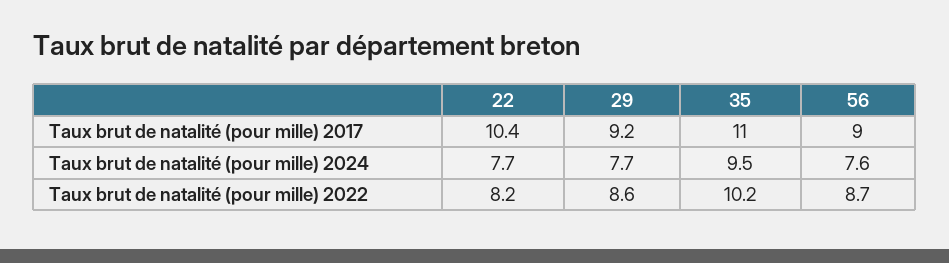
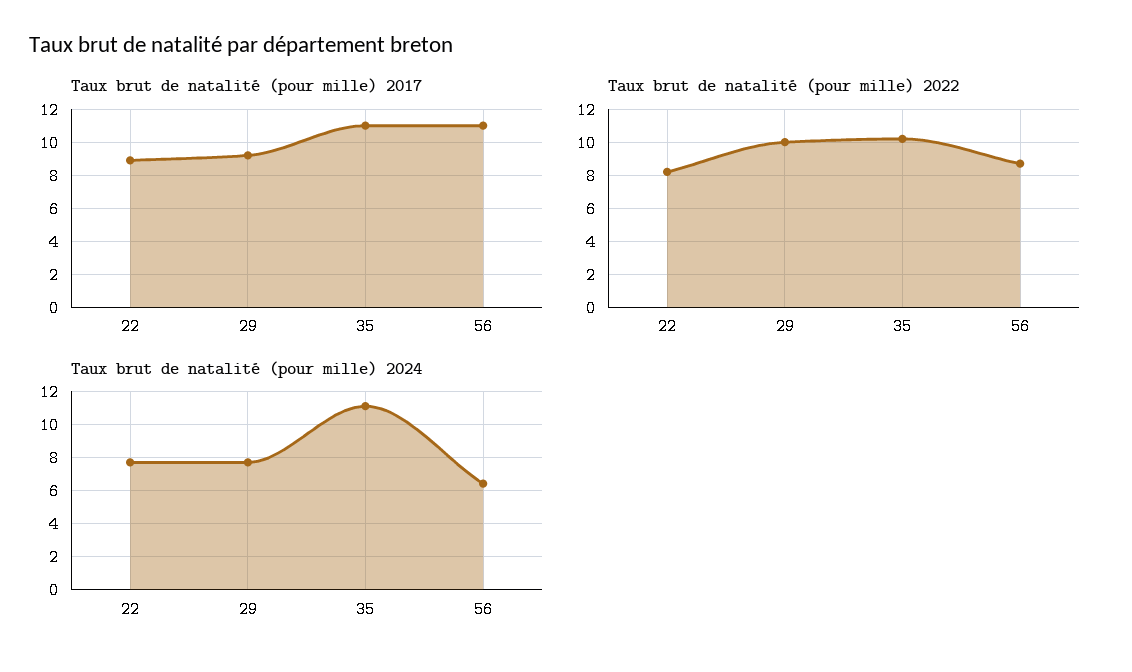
Taux brut de natalité (pour mille) 2017, 22: 10.4 -> 9
Taux brut de natalité (pour mille) 2017, 56: 9 -> 11
Taux brut de natalité (pour mille) 2024, 35: 9.5 -> 11
Taux brut de natalité (pour mille) 2024, 56: 7.6 -> 6.5
Taux brut de natalité (pour mille) 2022, 29: 8.6 -> 10

